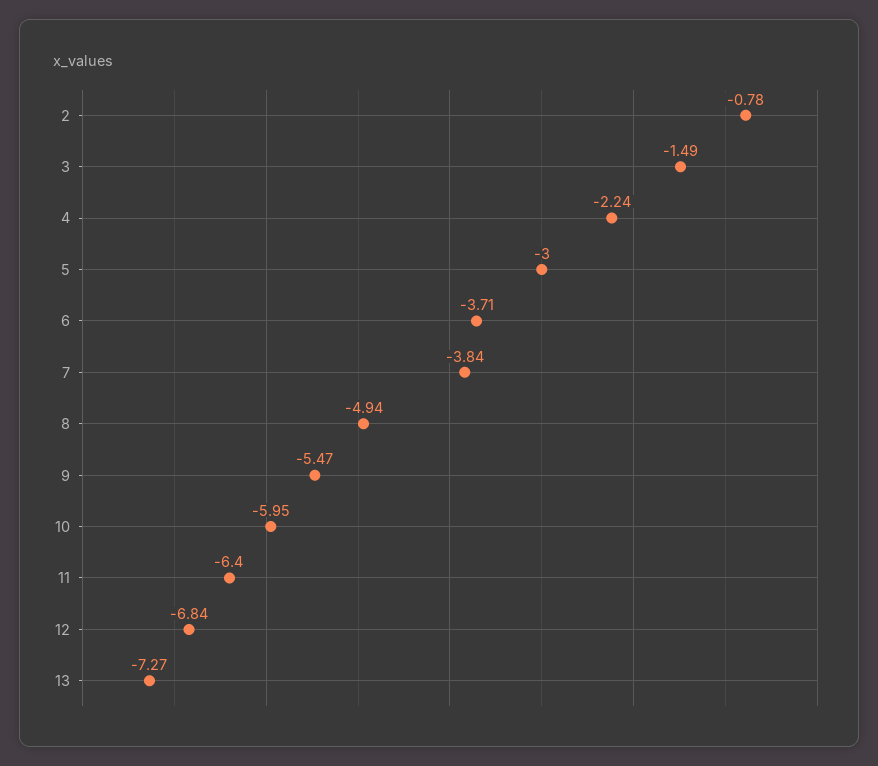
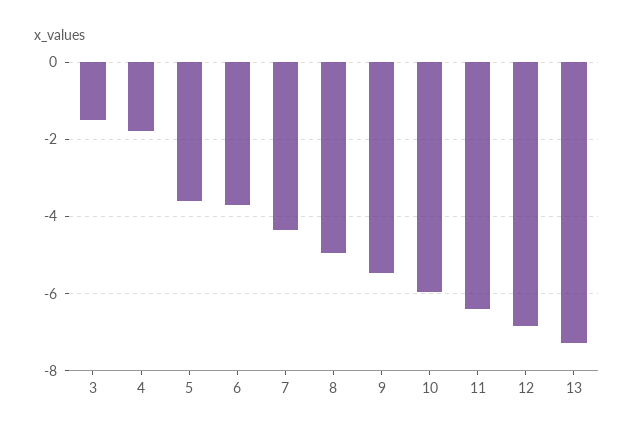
2: -0.78 -> none
4: -2.24 -> -1.8
5: -3 -> -3.6
7: -3.84 -> -4.4

